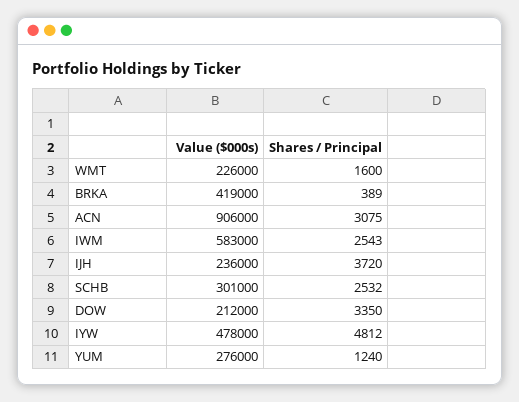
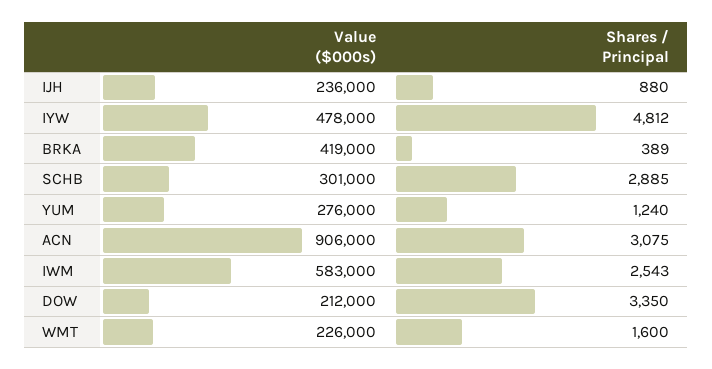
Shares / Principal, IJH: 3720 -> 880
Shares / Principal, SCHB: 2532 -> 2885

